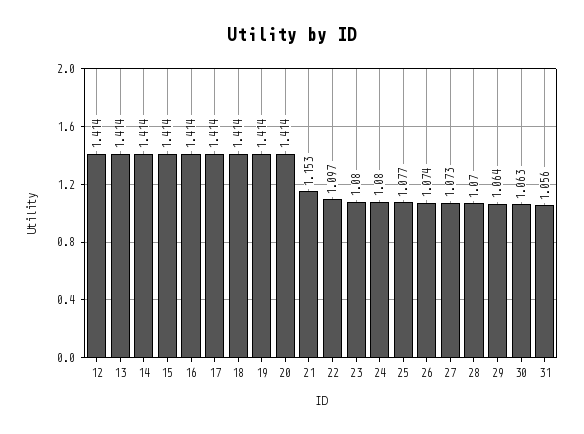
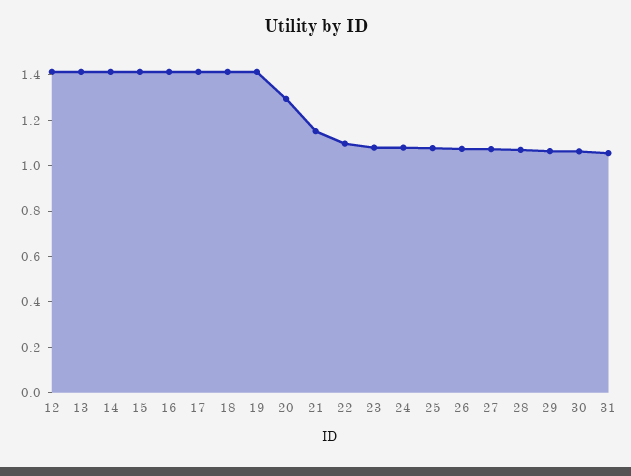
20: 1.414 -> 1.3

